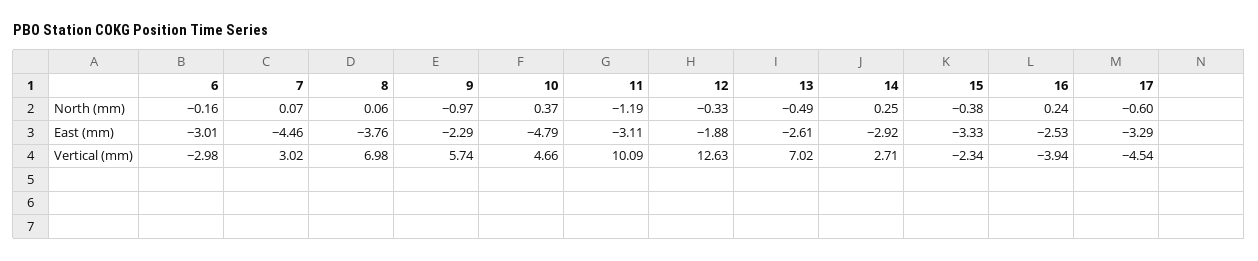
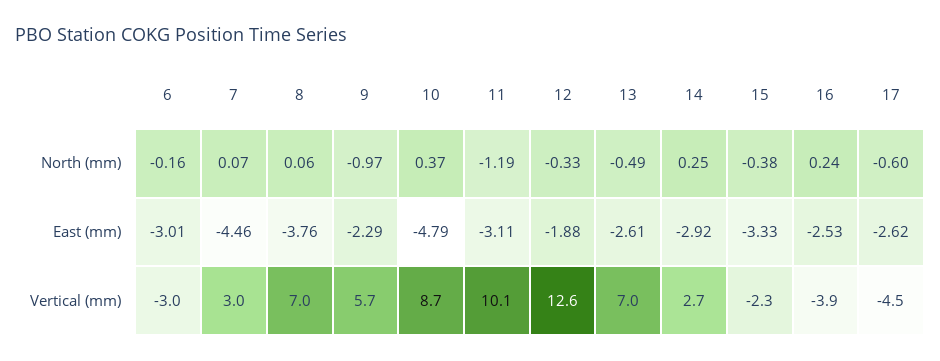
17, East (mm): -3.29 -> -2.62
10, Vertical (mm): 4.66 -> 8.7

